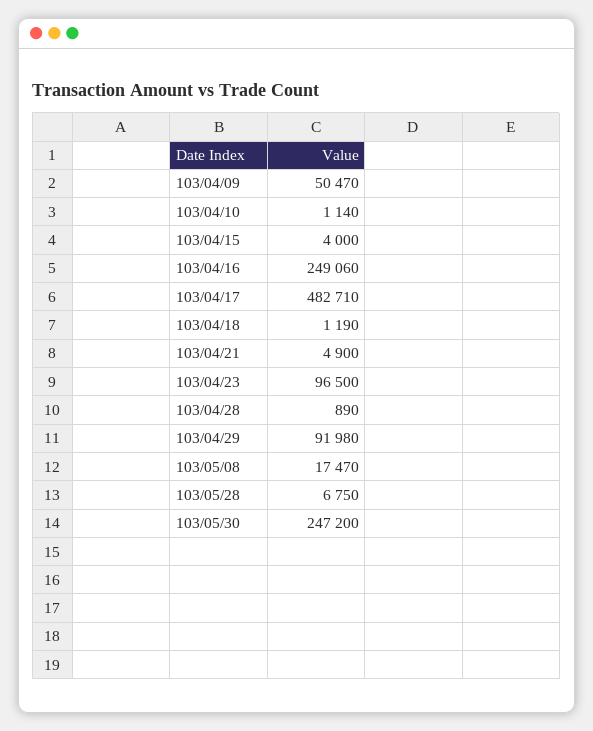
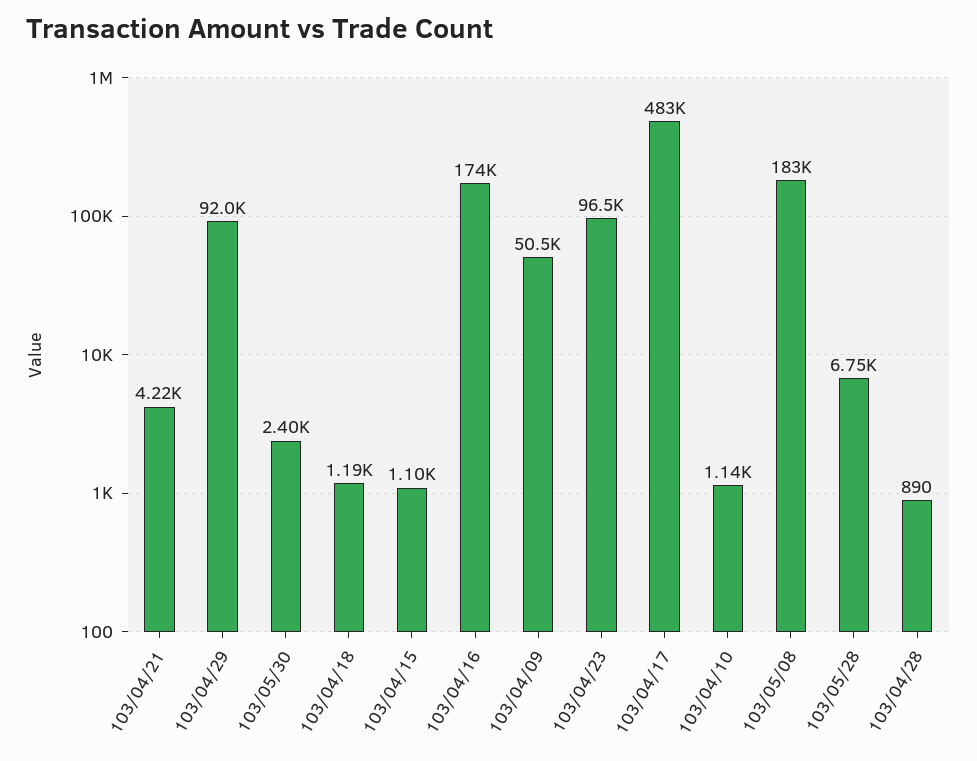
103/04/15: 4000 -> 1100
103/04/16: 249060 -> 174000
103/04/21: 4900 -> 4220
103/05/08: 17470 -> 183000
103/05/30: 247200 -> 2400

